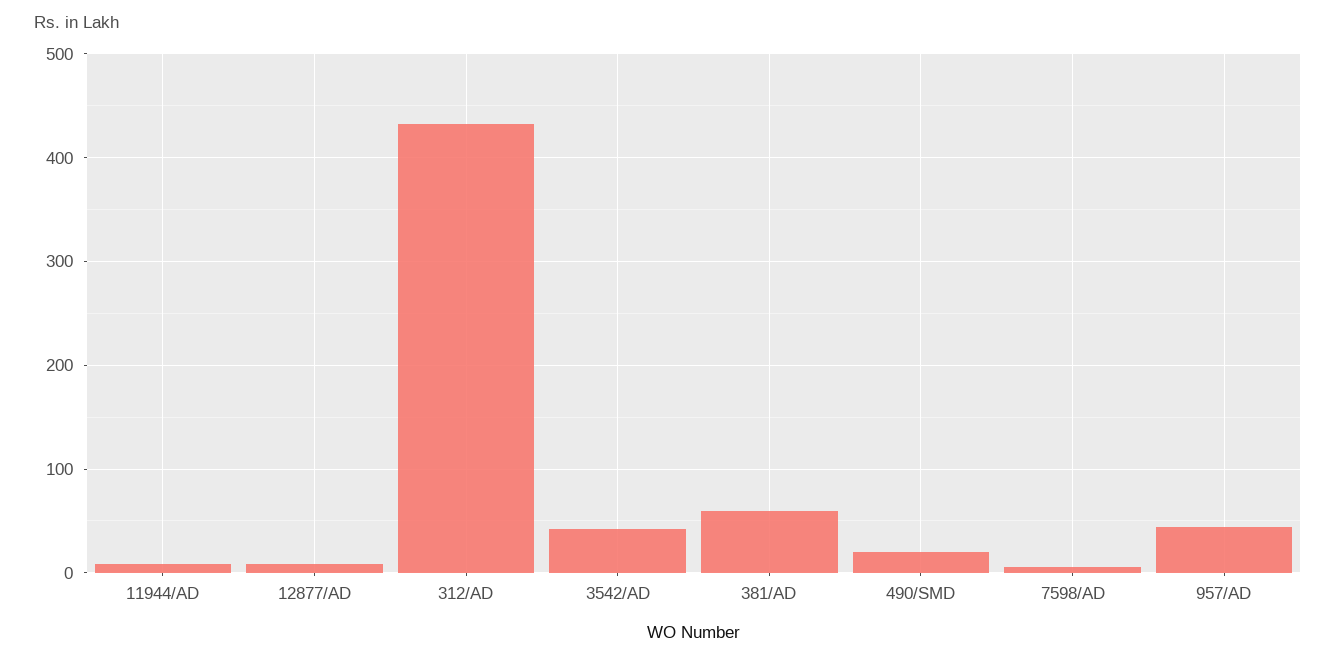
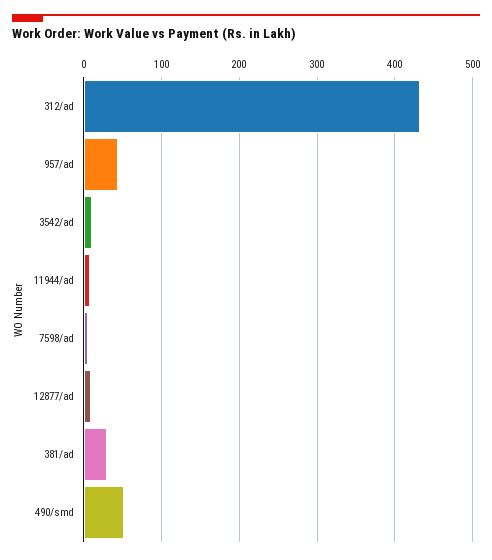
3542/AD: 40 -> 10
381/AD: 60 -> 30
490/SMD: 20 -> 50

